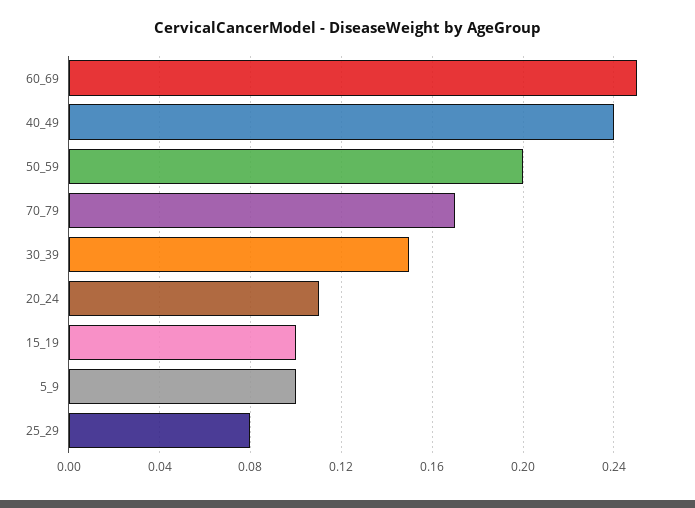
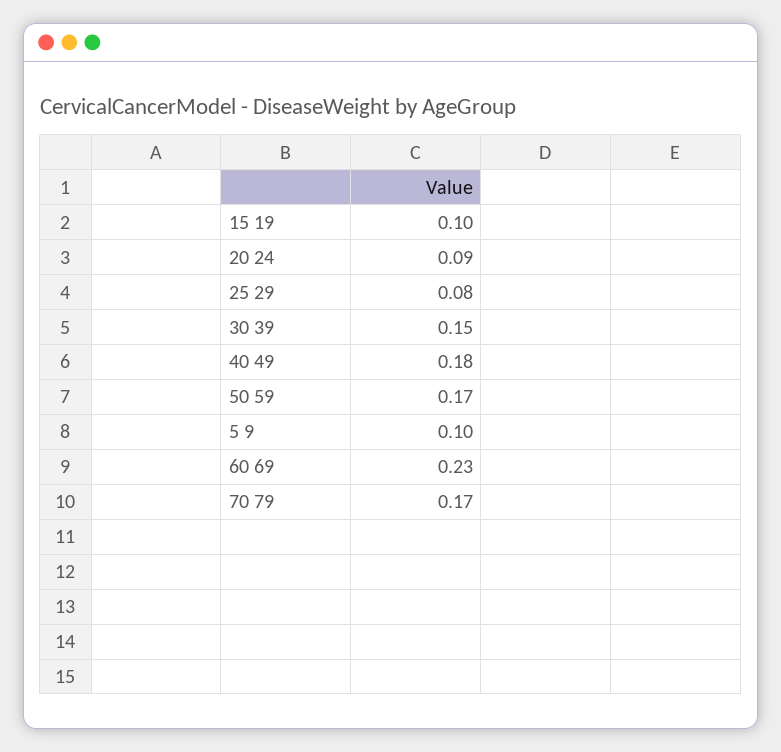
60_69: 0.25 -> 0.23
40_49: 0.24 -> 0.18
50_59: 0.2 -> 0.17
20_24: 0.11 -> 0.09

